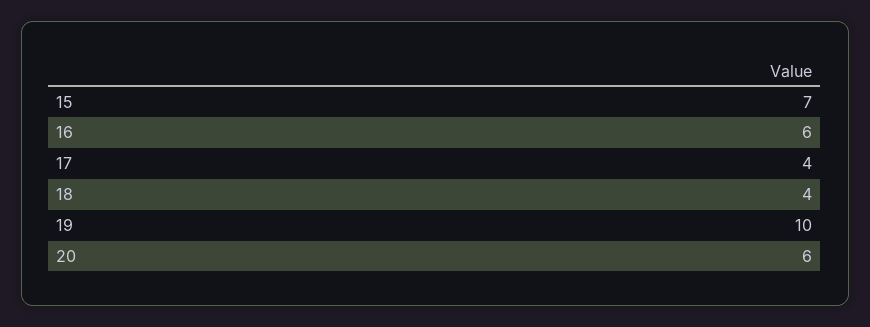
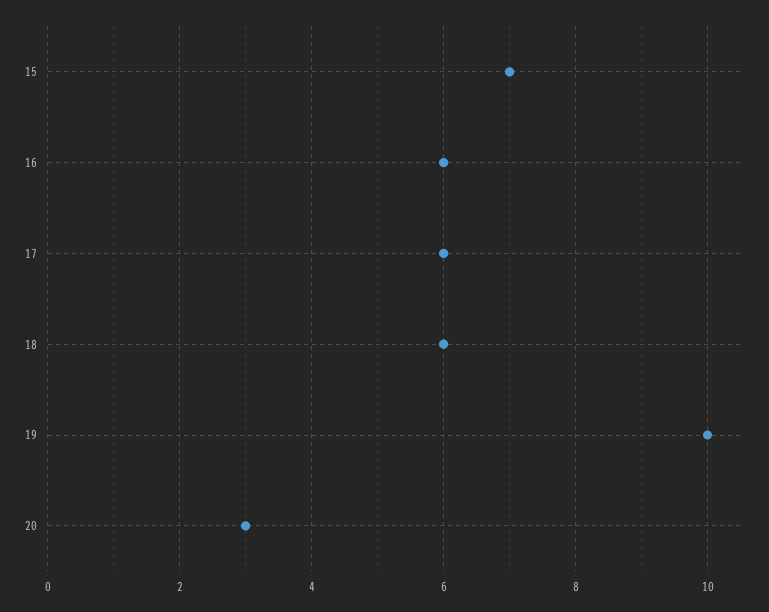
17: 4 -> 6
18: 4 -> 6
20: 6 -> 3

